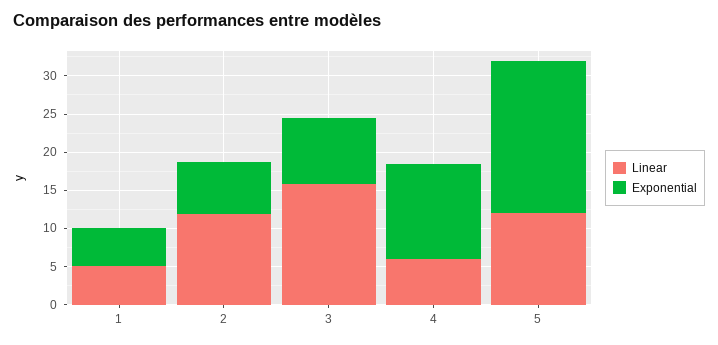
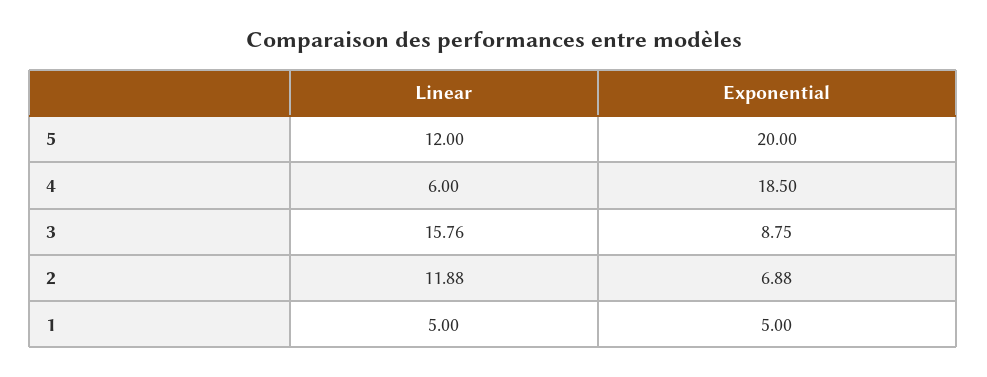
Exponential, 4: 12.5 -> 18.5

